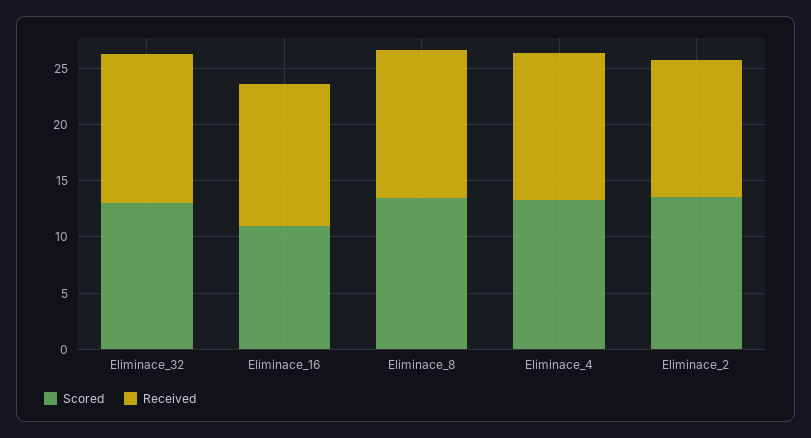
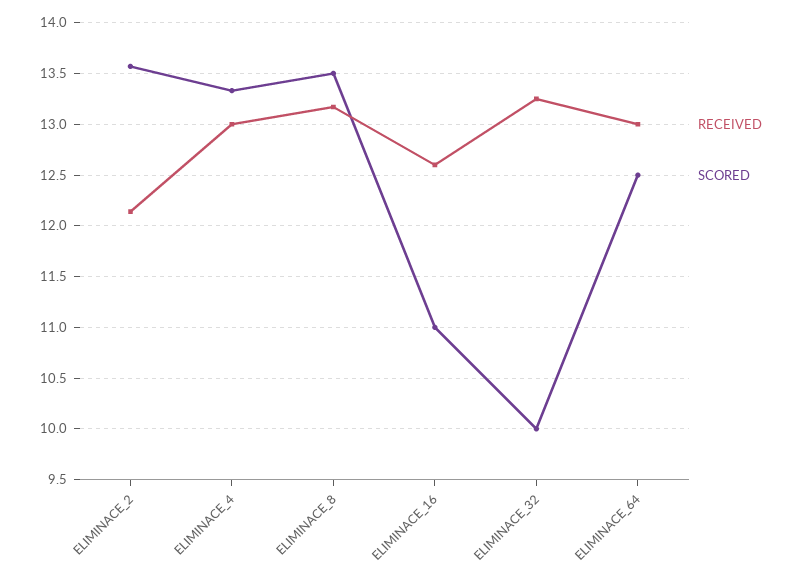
Scored, Eliminace_32: 13 -> 10
Received, ELIMINACE_64: none -> 13
Scored, ELIMINACE_64: none -> 12.5

